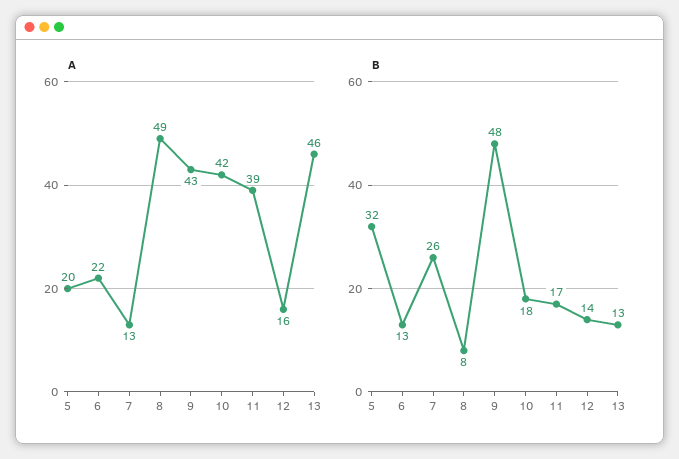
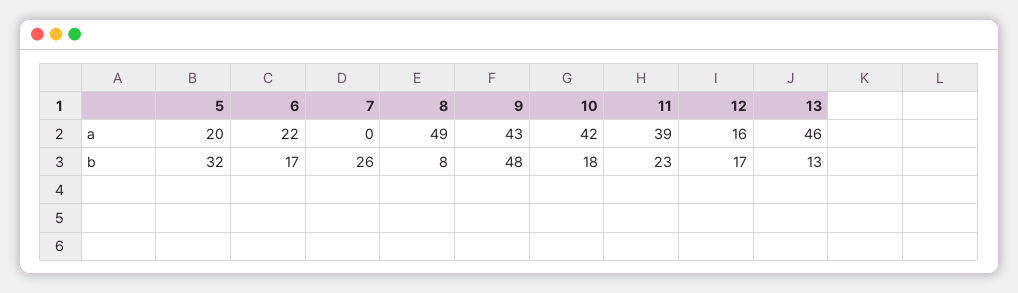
A, 7: 13 -> 0
B, 6: 13 -> 17
B, 11: 17 -> 23
B, 12: 14 -> 17

